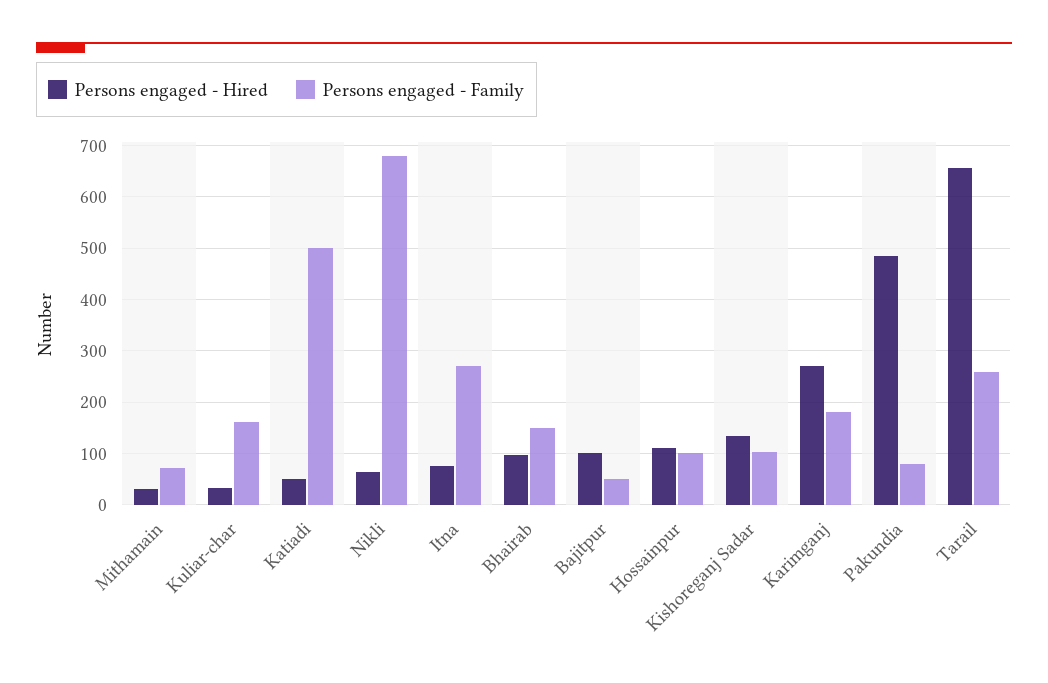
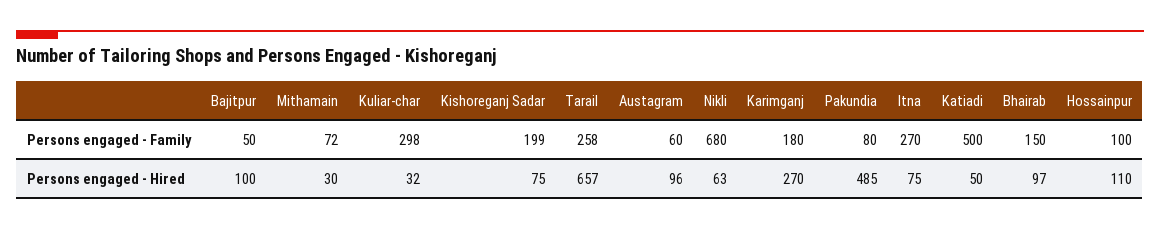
Persons engaged - Family, Kuliar-char: 160 -> 298
Persons engaged - Hired, Kishoreganj Sadar: 140 -> 75
Persons engaged - Family, Kishoreganj Sadar: 100 -> 199
Persons engaged - Family, Austagram: none -> 60
Persons engaged - Hired, Austagram: none -> 96

